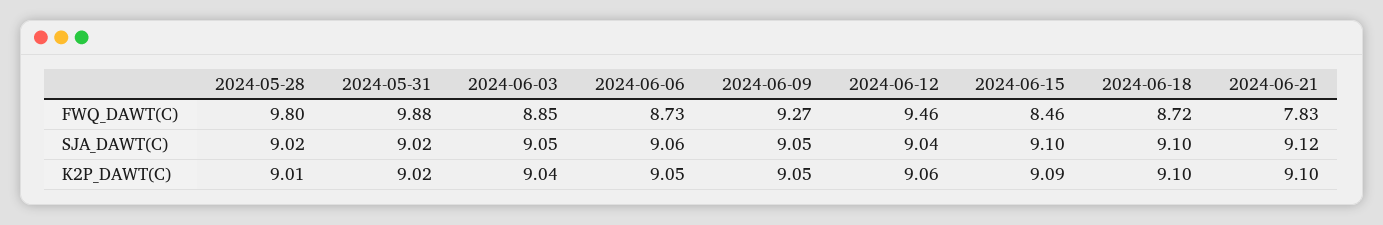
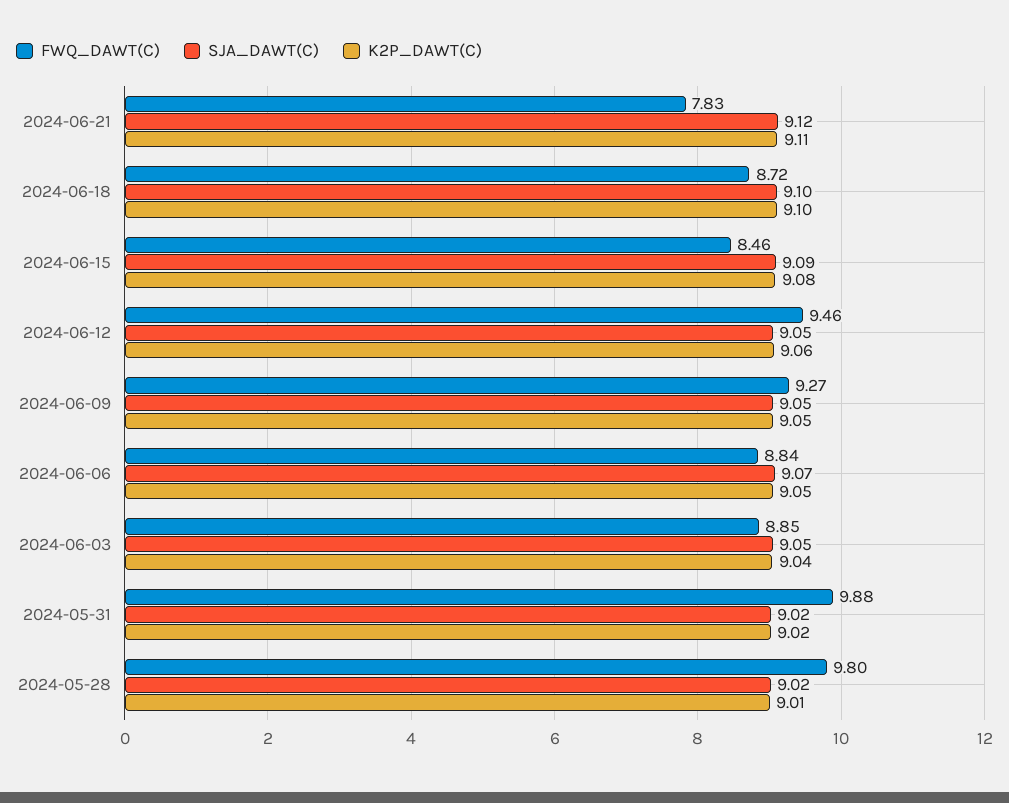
FWQ_DAWT(C), 2024-06-06: 8.73 -> 8.84
SJA_DAWT(C), 2024-06-06: 9.06 -> 9.07
SJA_DAWT(C), 2024-06-12: 9.04 -> 9.05
SJA_DAWT(C), 2024-06-15: 9.1 -> 9.09
K2P_DAWT(C), 2024-06-15: 9.09 -> 9.08
K2P_DAWT(C), 2024-06-21: 9.1 -> 9.11

